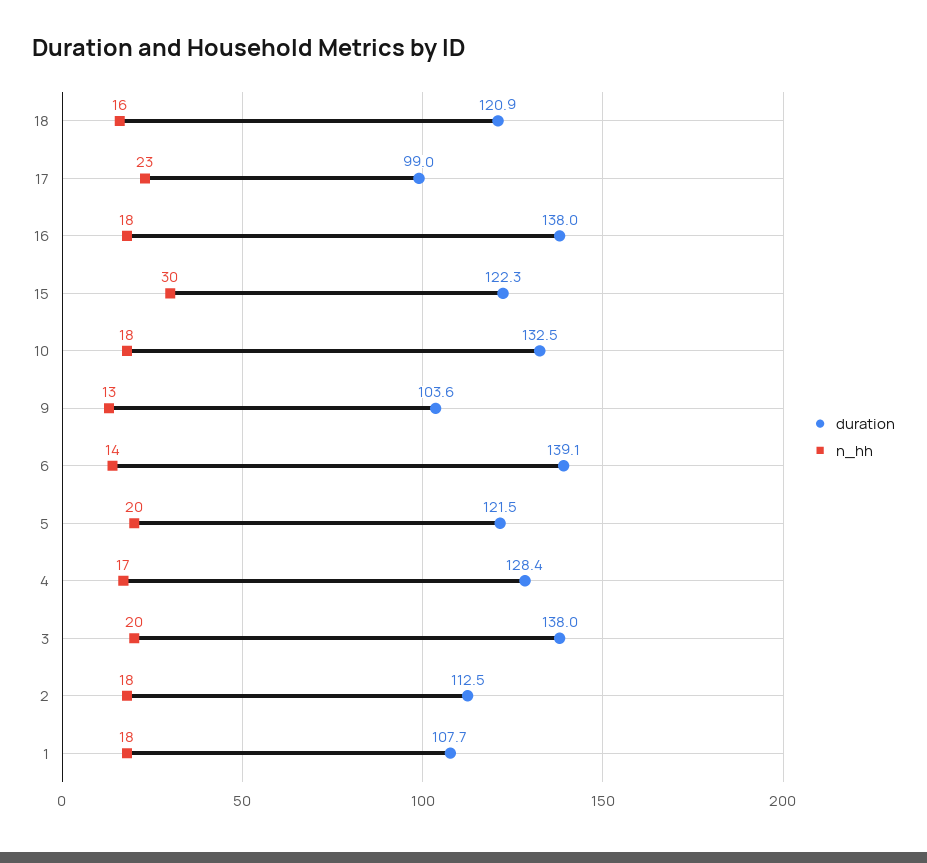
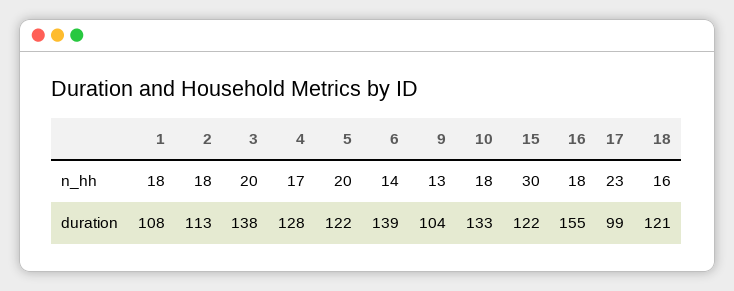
duration, 16: 138 -> 155

